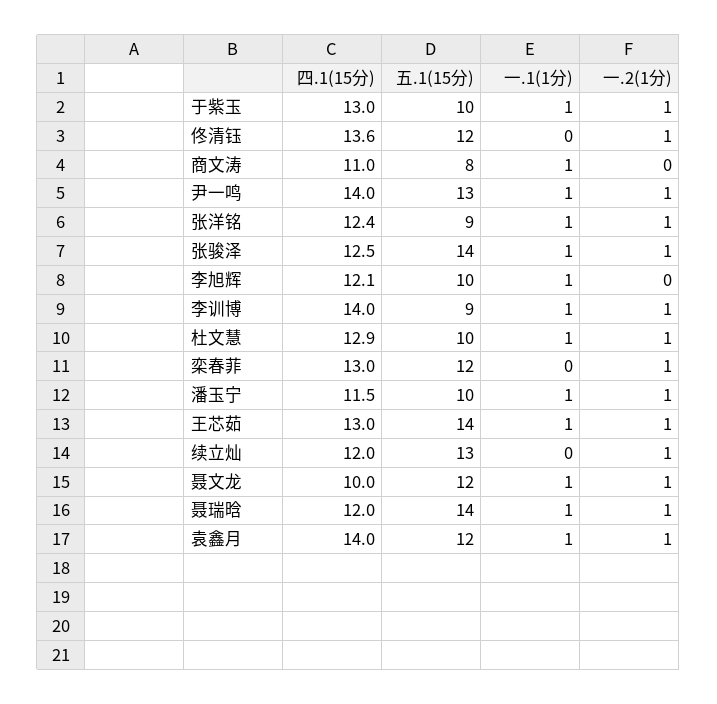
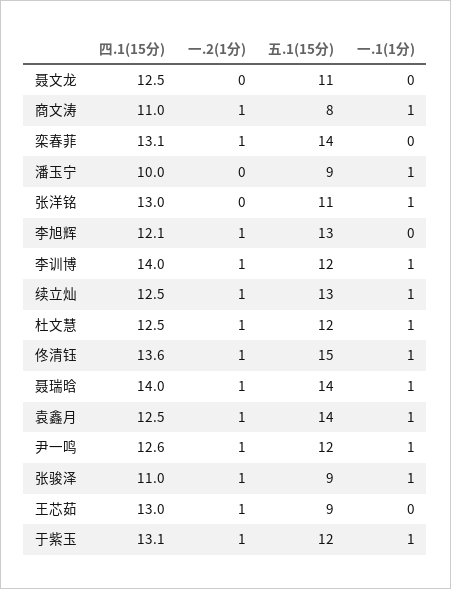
四.1(15分), 于紫玉: 13 -> 13.1
五.1(15分), 于紫玉: 10 -> 12
五.1(15分), 佟清钰: 12 -> 15
一.1(1分), 佟清钰: 0 -> 1
一.2(1分), 商文涛: 0 -> 1
四.1(15分), 尹一鸣: 14 -> 12.6
五.1(15分), 尹一鸣: 13 -> 12
四.1(15分), 张洋铭: 12.4 -> 13
五.1(15分), 张洋铭: 9 -> 11
一.2(1分), 张洋铭: 1 -> 0
四.1(15分), 张骏泽: 12.5 -> 11
五.1(15分), 张骏泽: 14 -> 9
五.1(15分), 李旭辉: 10 -> 13
一.1(1分), 李旭辉: 1 -> 0
一.2(1分), 李旭辉: 0 -> 1
五.1(15分), 李训博: 9 -> 12
四.1(15分), 杜文慧: 12.9 -> 12.5
五.1(15分), 杜文慧: 10 -> 12
四.1(15分), 栾春菲: 13 -> 13.1
五.1(15分), 栾春菲: 12 -> 14
四.1(15分), 潘玉宁: 11.5 -> 10
五.1(15分), 潘玉宁: 10 -> 9
一.2(1分), 潘玉宁: 1 -> 0
五.1(15分), 王芯茹: 14 -> 9
一.1(1分), 王芯茹: 1 -> 0
四.1(15分), 续立灿: 12 -> 12.5
一.1(1分), 续立灿: 0 -> 1
四.1(15分), 聂文龙: 10 -> 12.5
五.1(15分), 聂文龙: 12 -> 11
一.1(1分), 聂文龙: 1 -> 0
一.2(1分), 聂文龙: 1 -> 0
四.1(15分), 聂瑞晗: 12 -> 14
四.1(15分), 袁鑫月: 14 -> 12.5
五.1(15分), 袁鑫月: 12 -> 14

